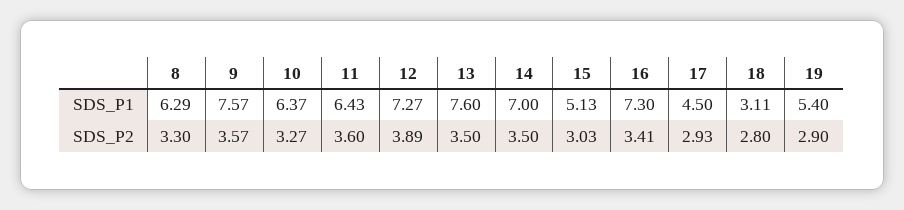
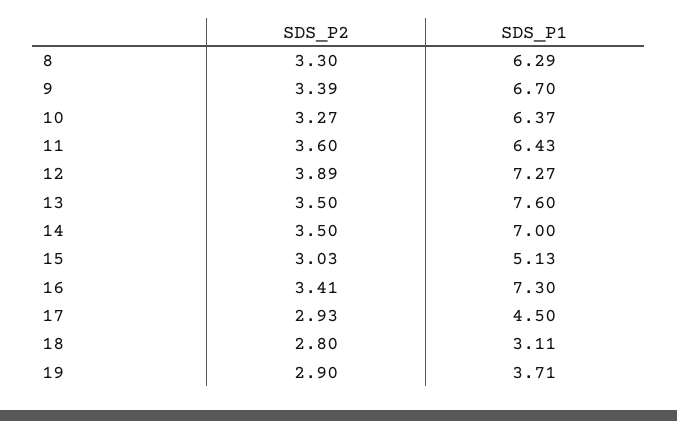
9, SDS_P1: 7.57 -> 6.7
19, SDS_P1: 5.4 -> 3.71
9, SDS_P2: 3.57 -> 3.39

